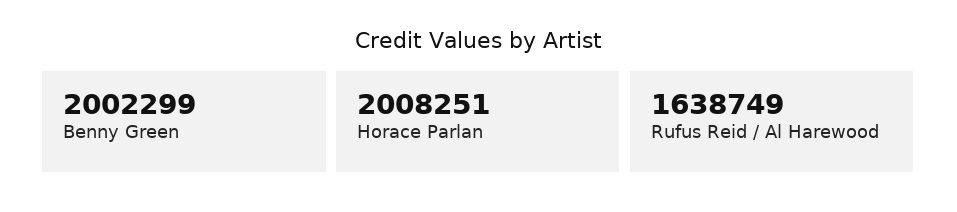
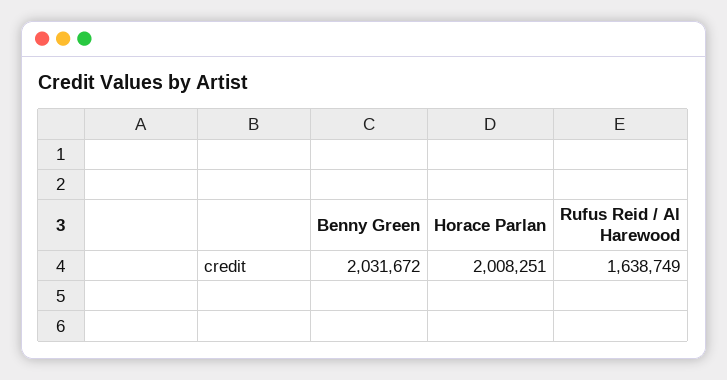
Benny Green: 2002299 -> 2031672

